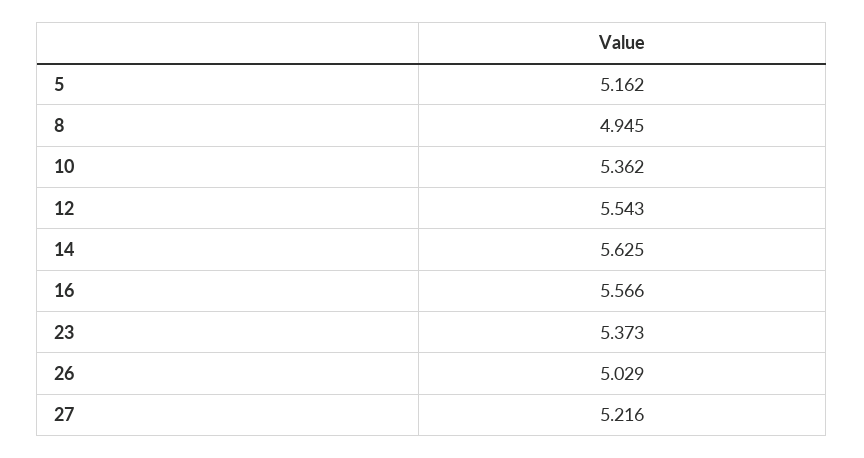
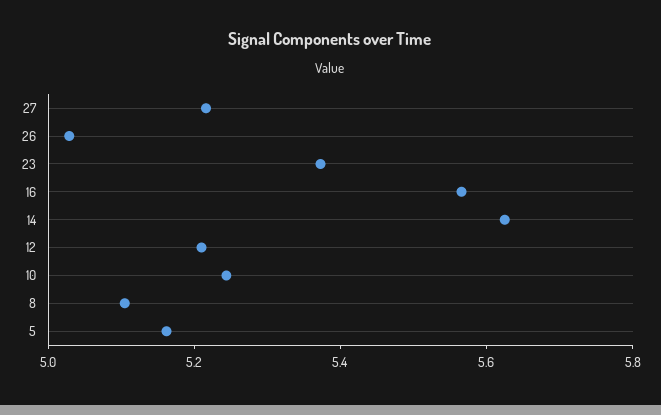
8: 4.945 -> 5.1
10: 5.362 -> 5.25
12: 5.543 -> 5.2

